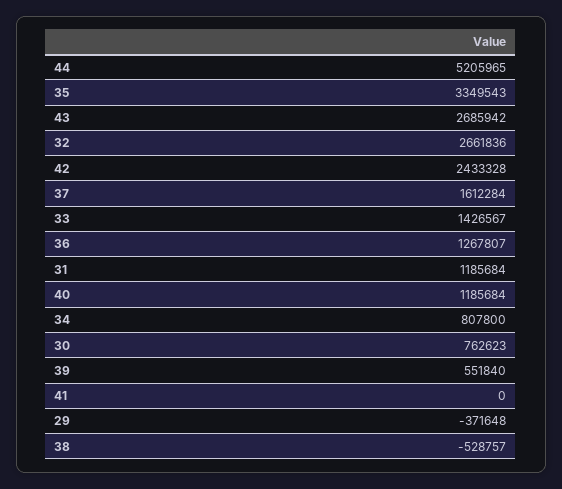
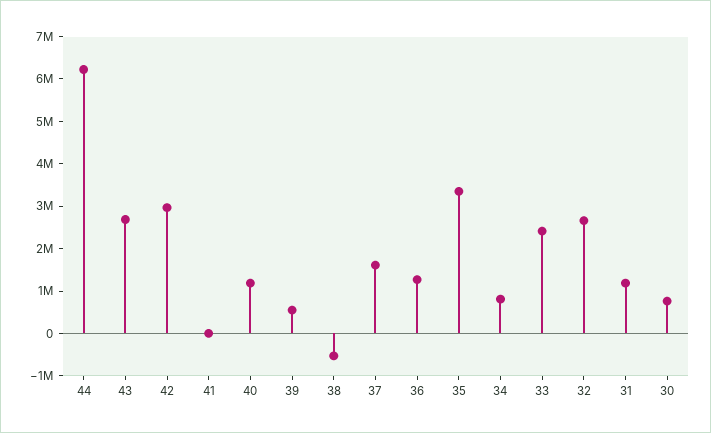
44: 5205965 -> 6200000
42: 2433328 -> 3000000
33: 1426567 -> 2400000
29: -371648 -> none

